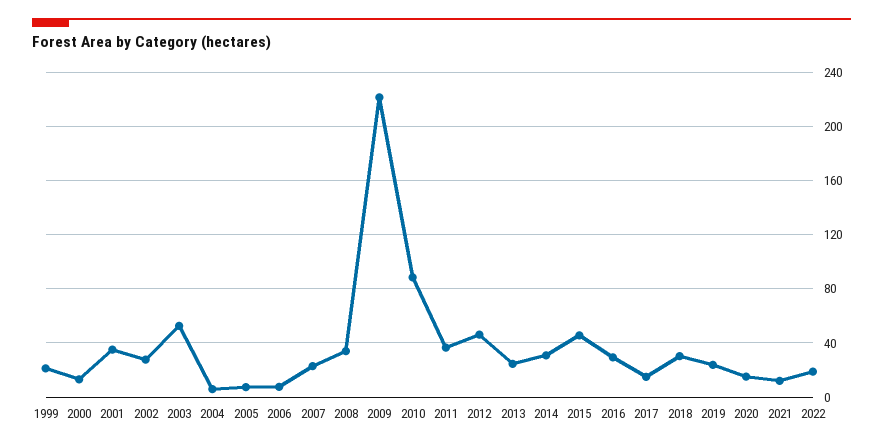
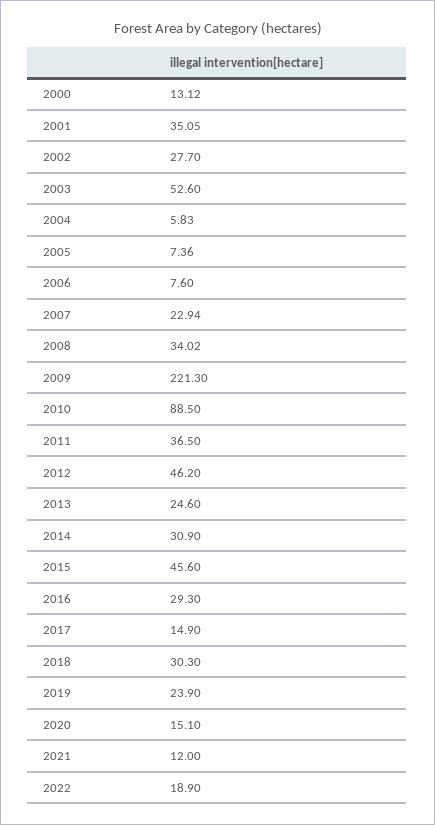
1999: 20 -> none

